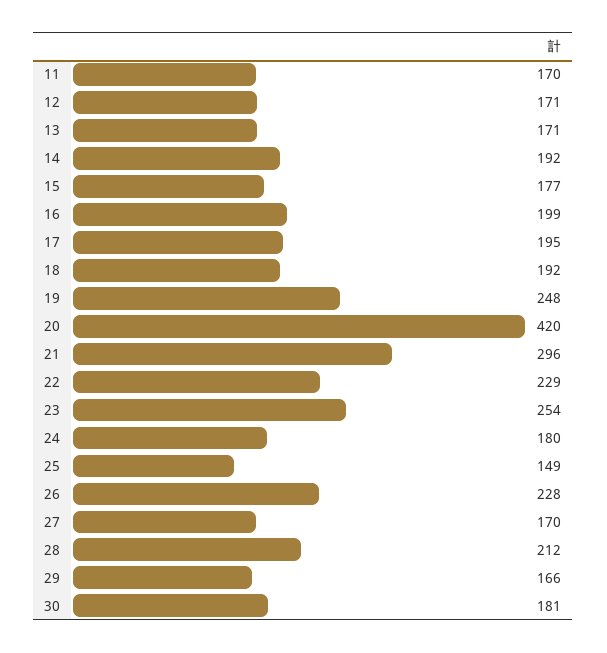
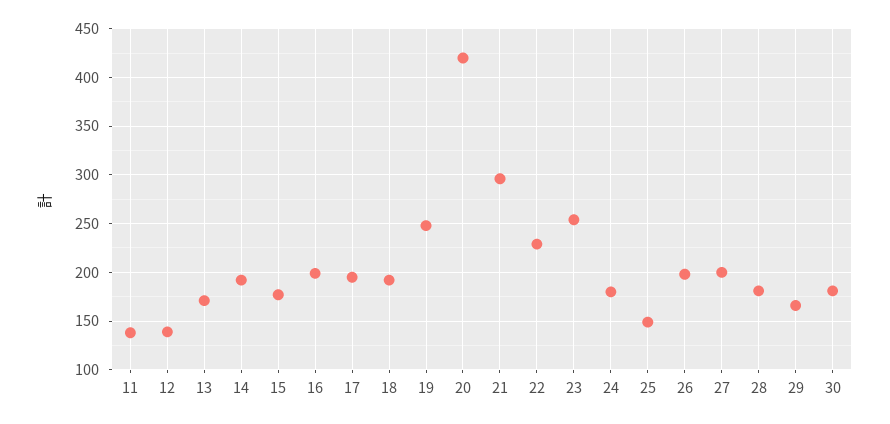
11: 170 -> 140
12: 171 -> 140
26: 228 -> 200
27: 170 -> 200
28: 212 -> 180

